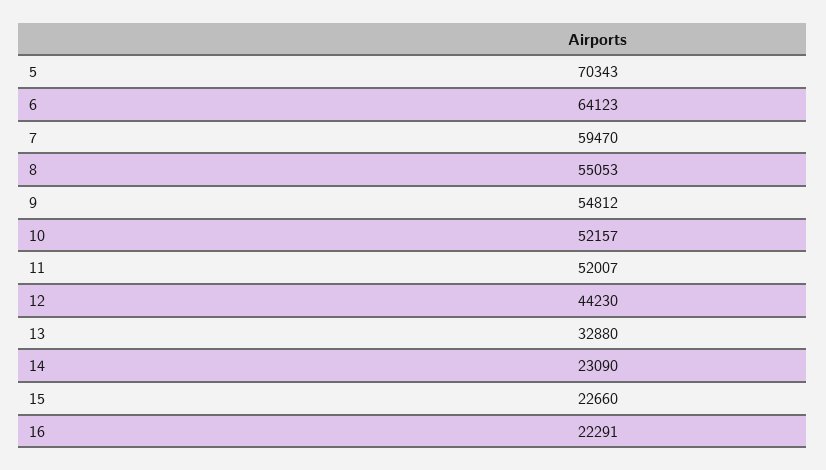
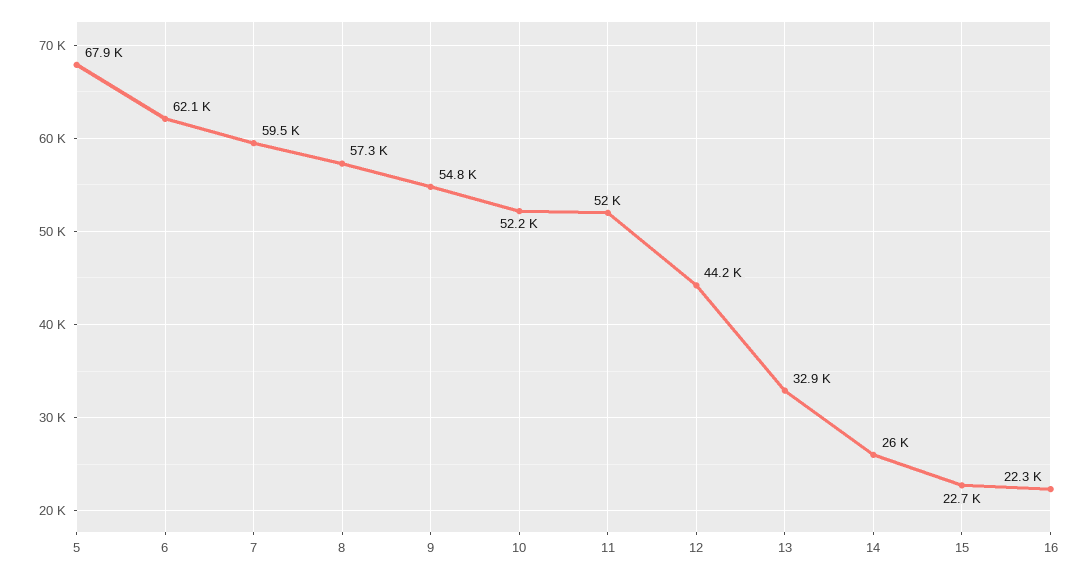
5: 70343 -> 67900
6: 64123 -> 62100
8: 55053 -> 57300
14: 23090 -> 26000

